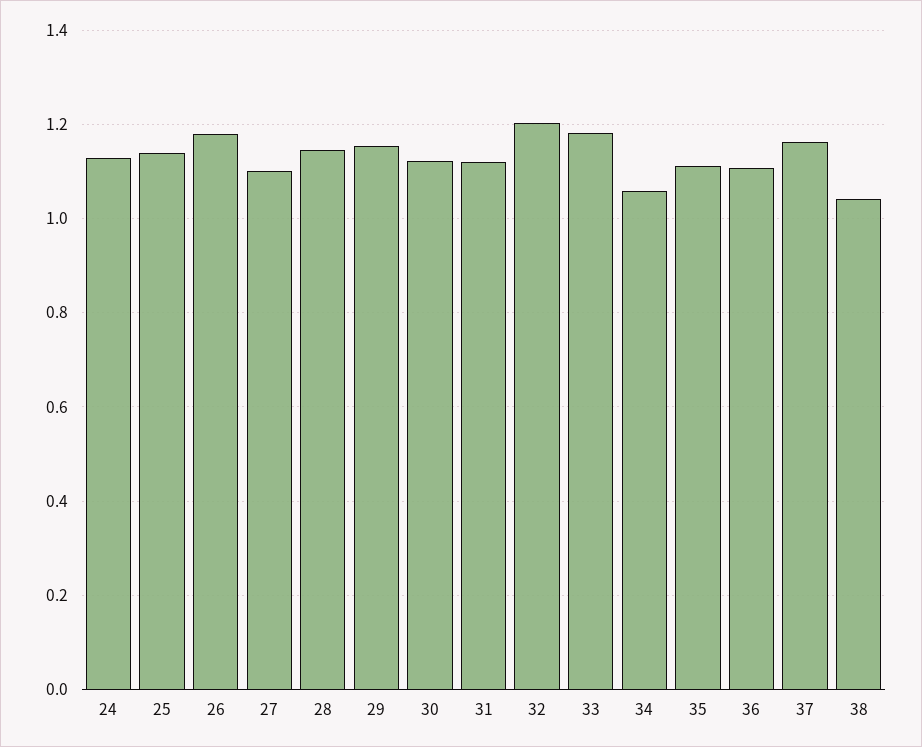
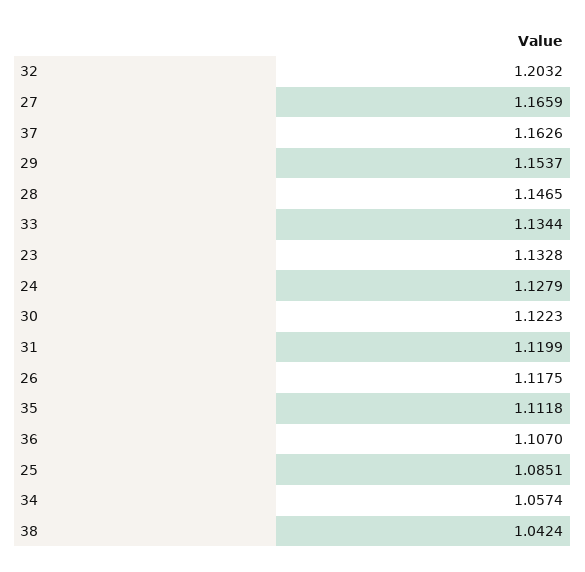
25: 1.14 -> 1.0851
26: 1.18 -> 1.1175
27: 1.1 -> 1.1659
33: 1.18 -> 1.1344
23: none -> 1.1328

